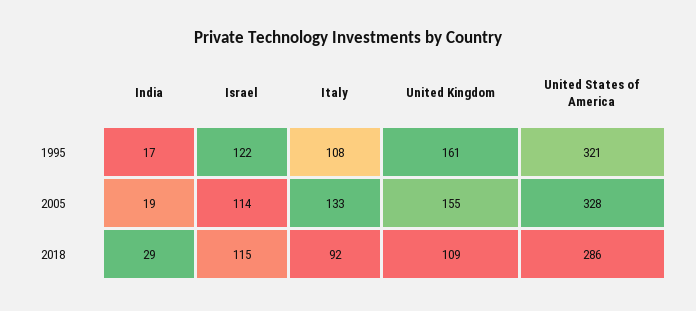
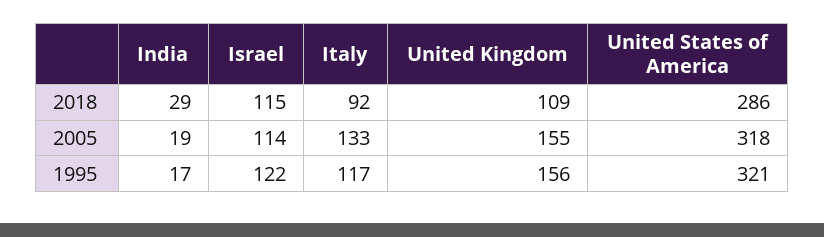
Italy, 1995: 108 -> 117
United Kingdom, 1995: 161 -> 156
United States of America, 2005: 328 -> 318

